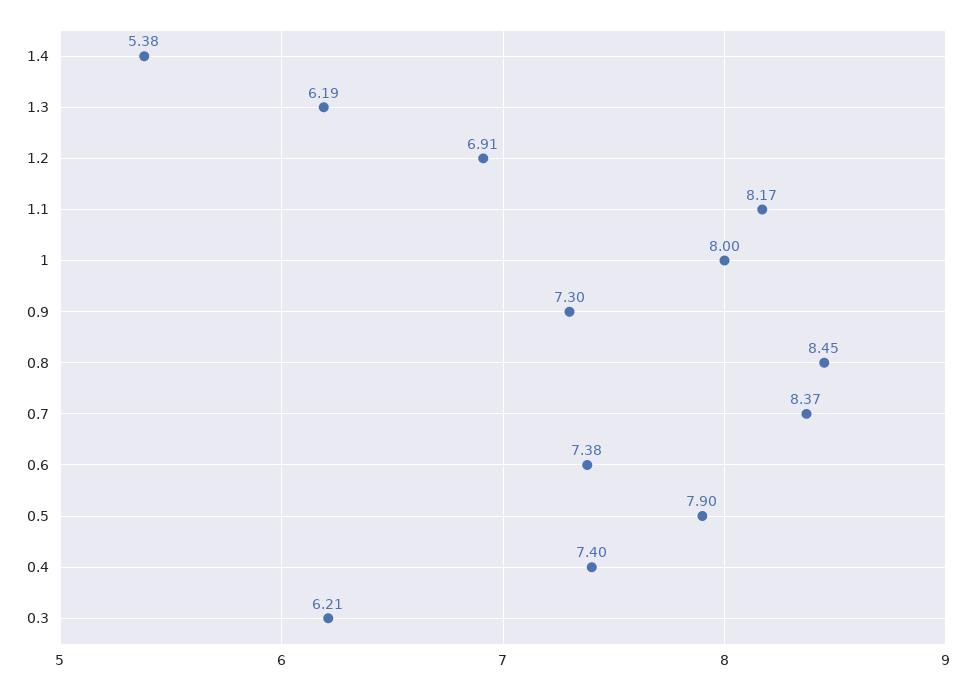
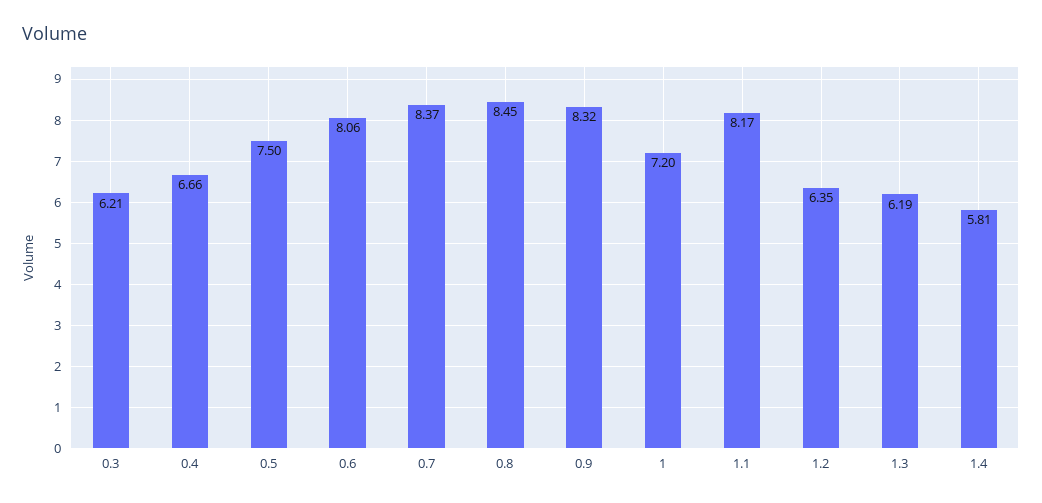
1.4: 5.38 -> 5.81
1.2: 6.91 -> 6.35
1: 8 -> 7.2
0.9: 7.3 -> 8.32
0.6: 7.38 -> 8.06
0.5: 7.9 -> 7.5
0.4: 7.4 -> 6.66

